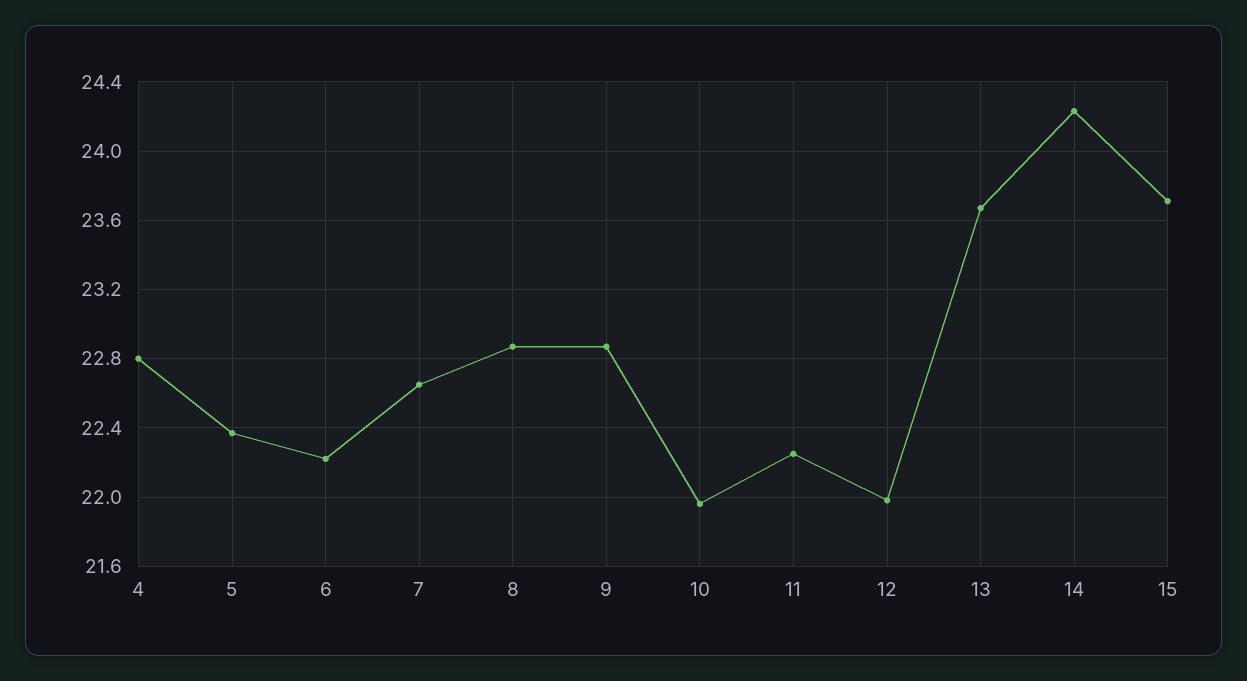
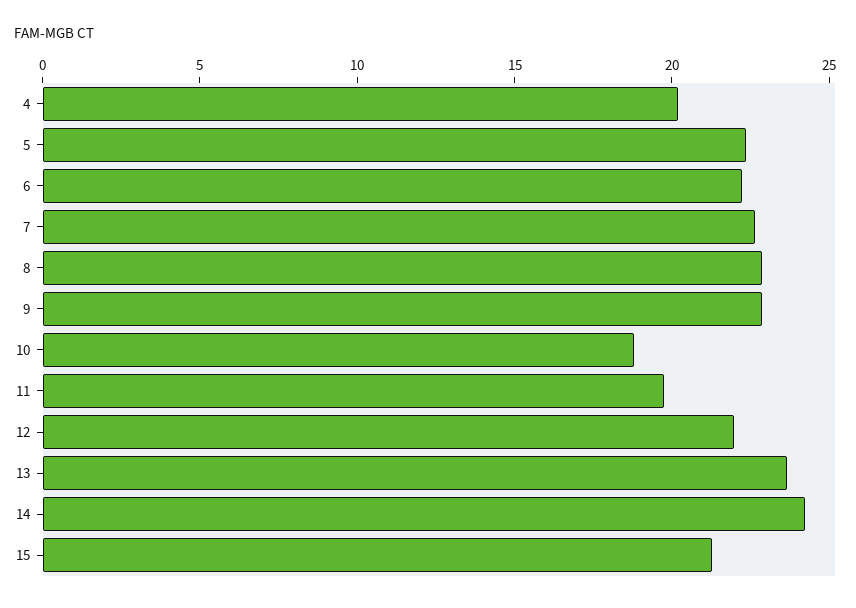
4: 22.8 -> 20
10: 21.95 -> 19
11: 22.25 -> 20
15: 23.7 -> 21

